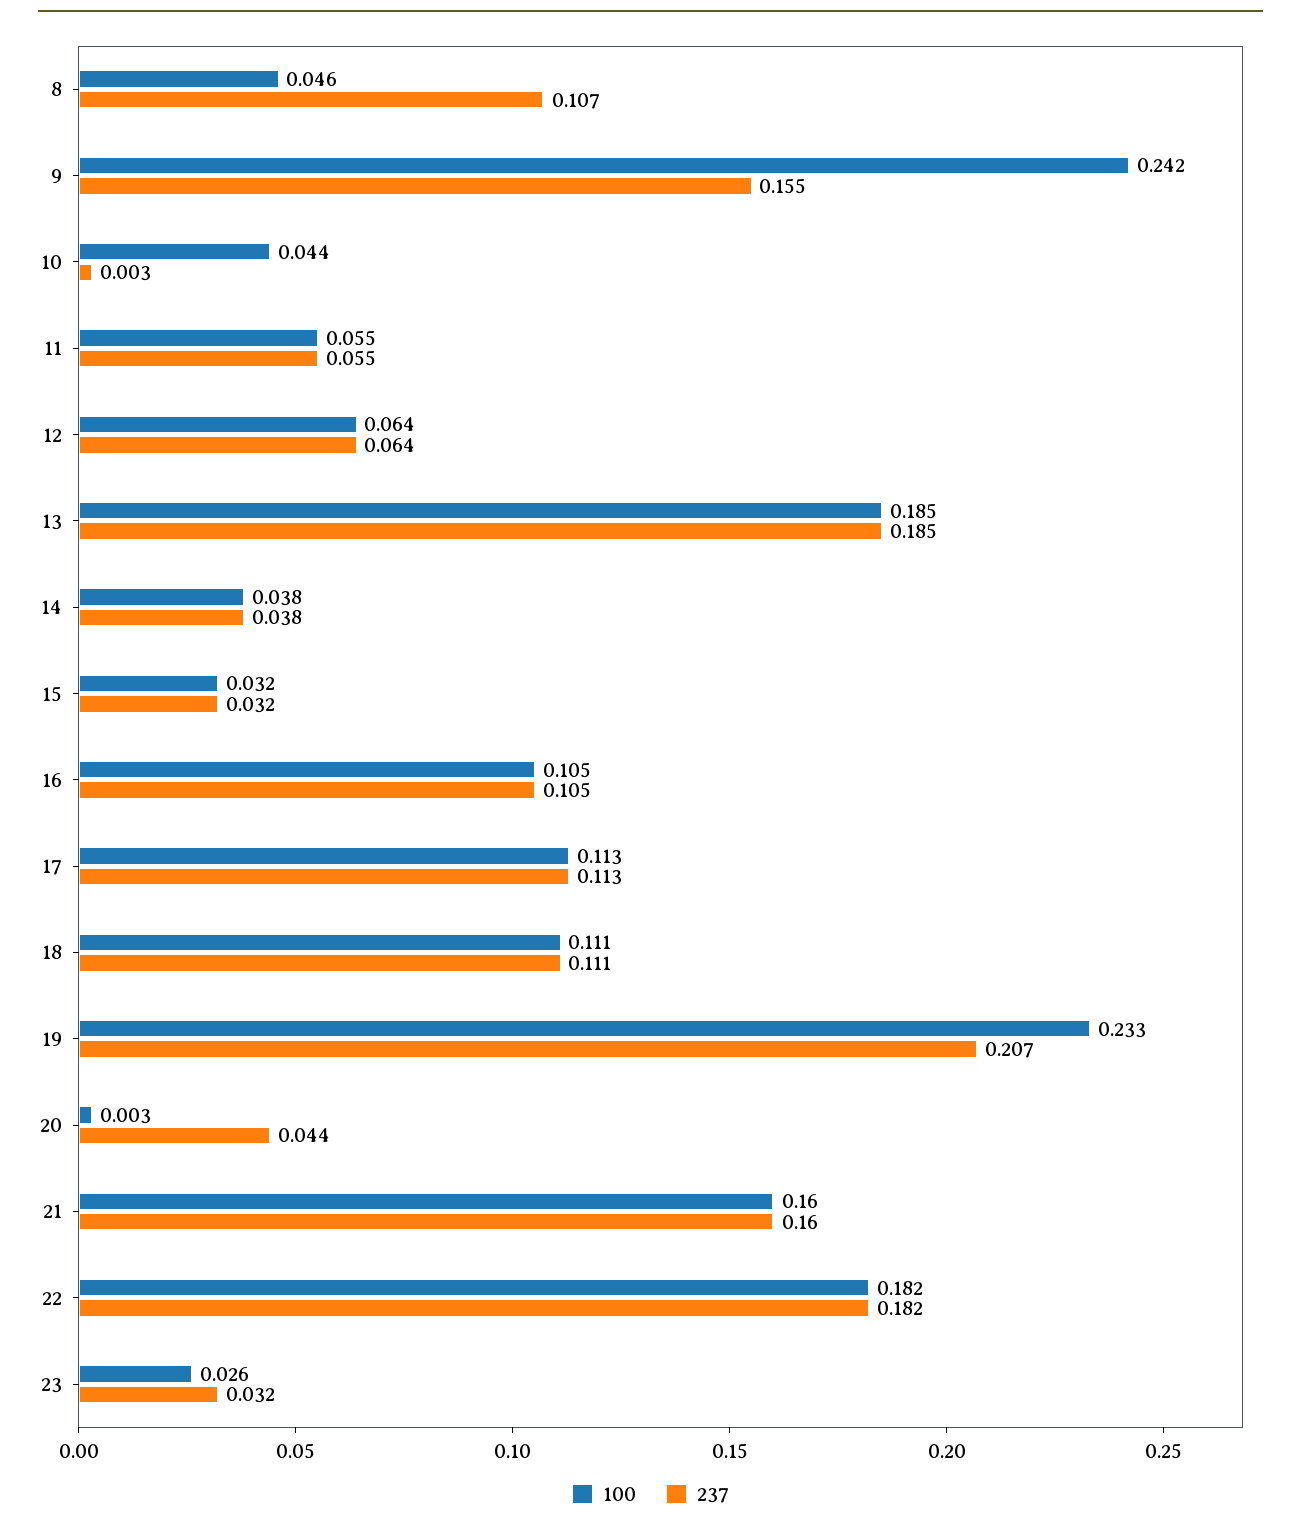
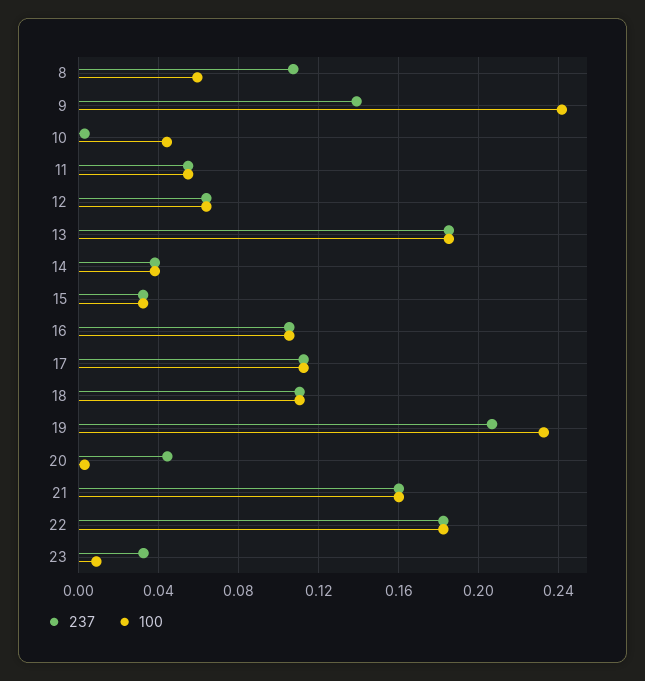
100, 8: 0.046 -> 0.06
237, 9: 0.155 -> 0.14
100, 23: 0.026 -> 0.01

